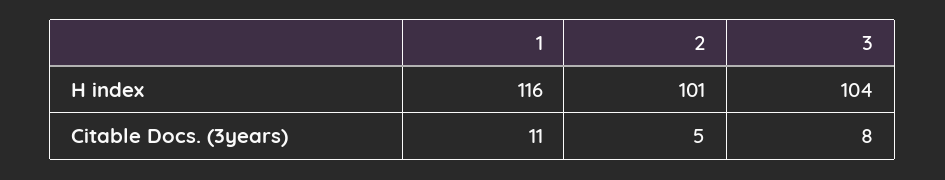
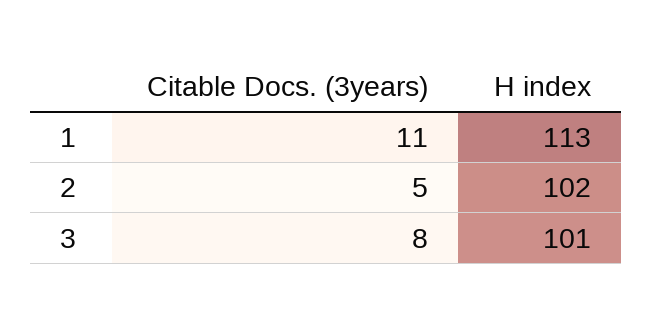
1, H index: 116 -> 113
2, H index: 101 -> 102
3, H index: 104 -> 101

